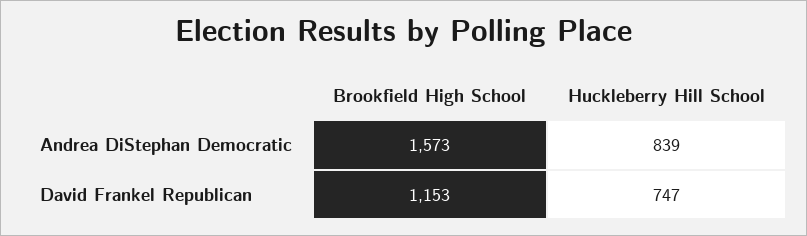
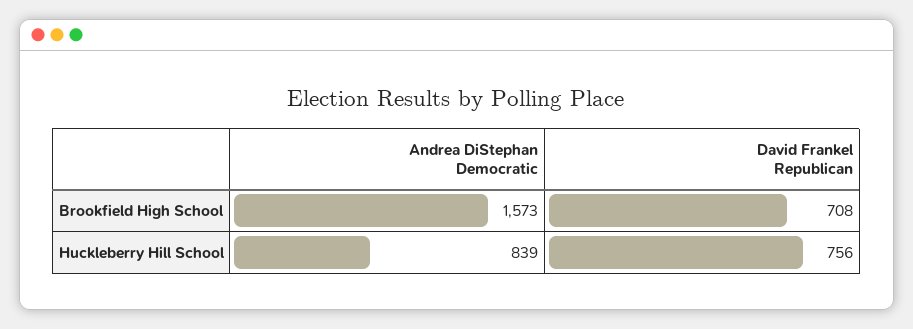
Brookfield High School, David Frankel Republican: 1153 -> 708
Huckleberry Hill School, David Frankel Republican: 747 -> 756

